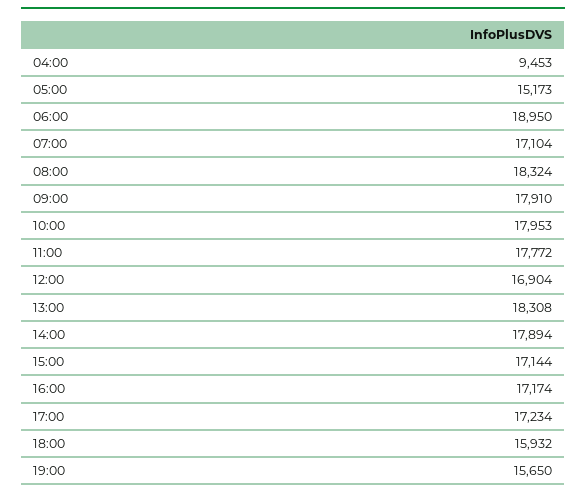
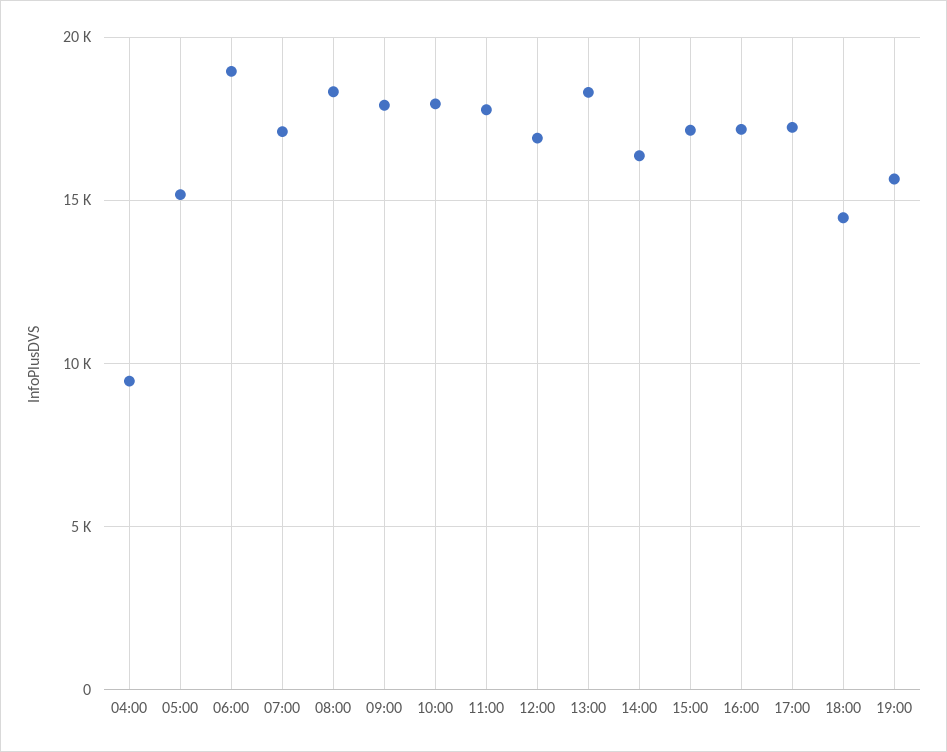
14:00: 17894 -> 16500
18:00: 15932 -> 14500

